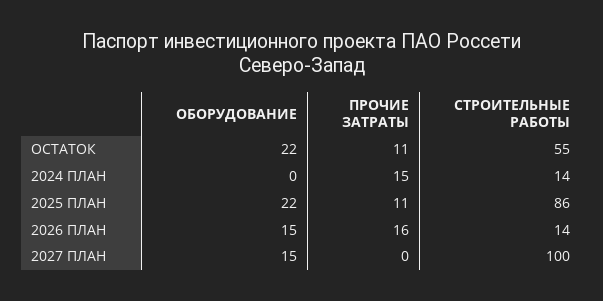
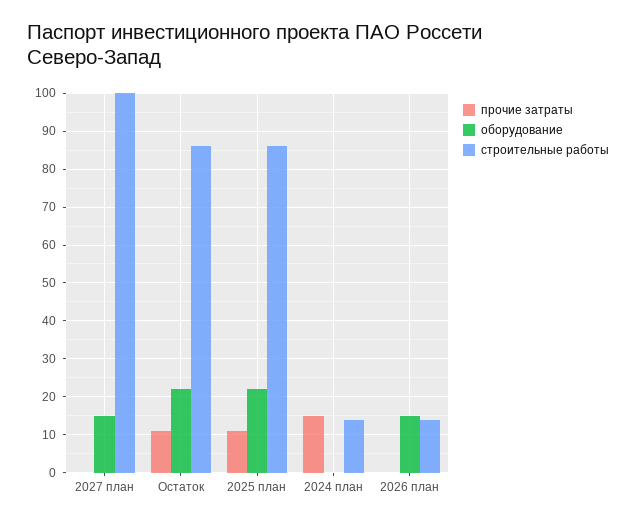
СТРОИТЕЛЬНЫЕ РАБОТЫ, ОСТАТОК: 55 -> 85
ПРОЧИЕ ЗАТРАТЫ, 2026 ПЛАН: 16 -> 0

